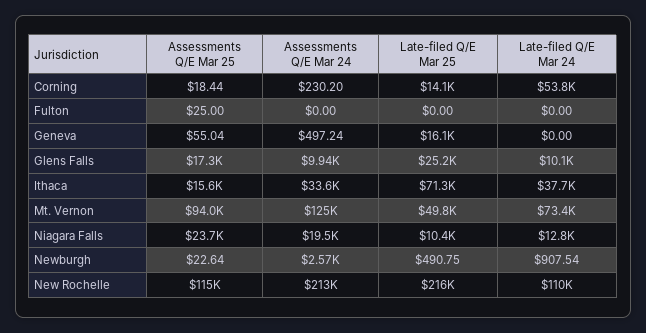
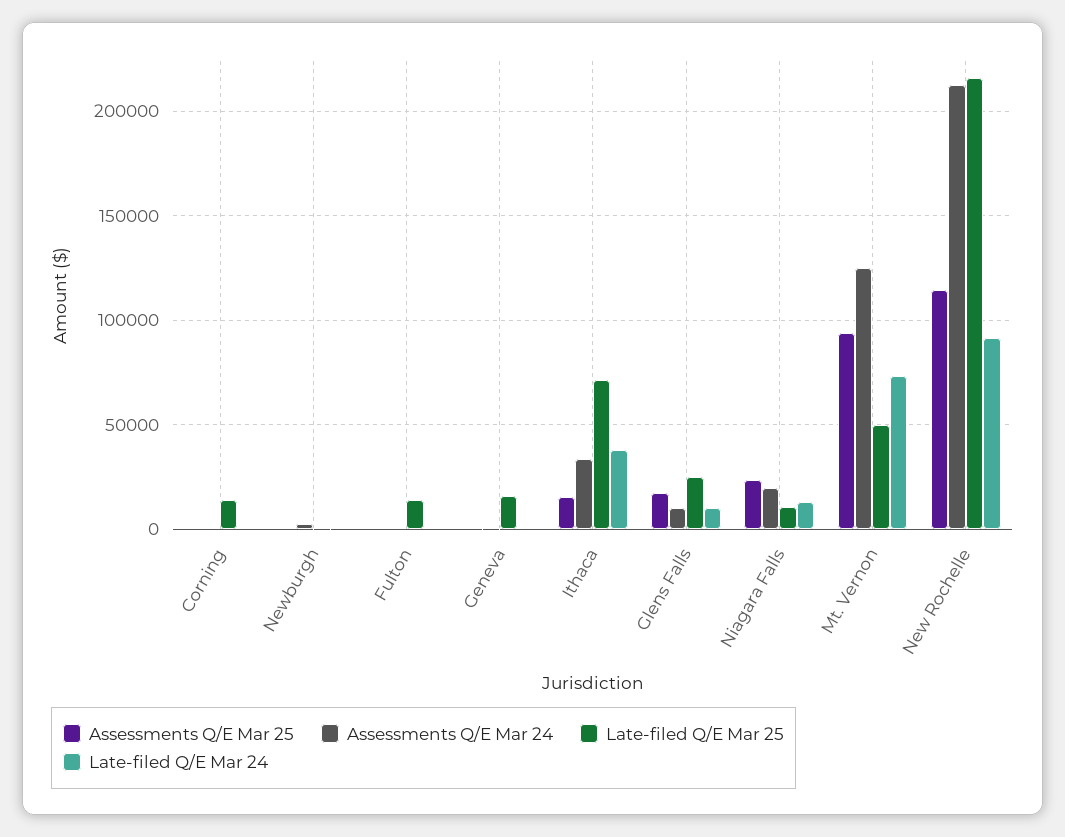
Late-filed Q/E Mar 24, Corning: 53800 -> 0
Late-filed Q/E Mar 25, Fulton: 0 -> 15000
Late-filed Q/E Mar 24, New Rochelle: 110000 -> 90000

